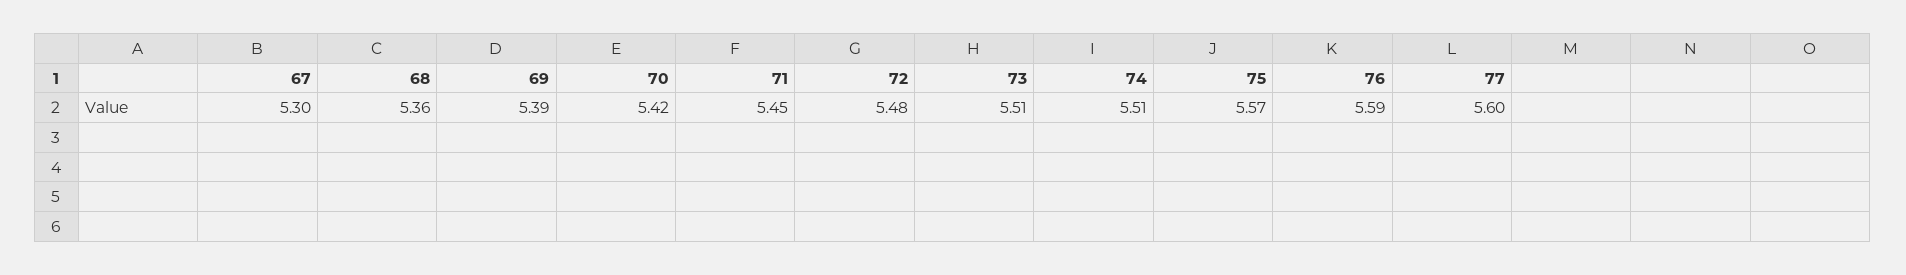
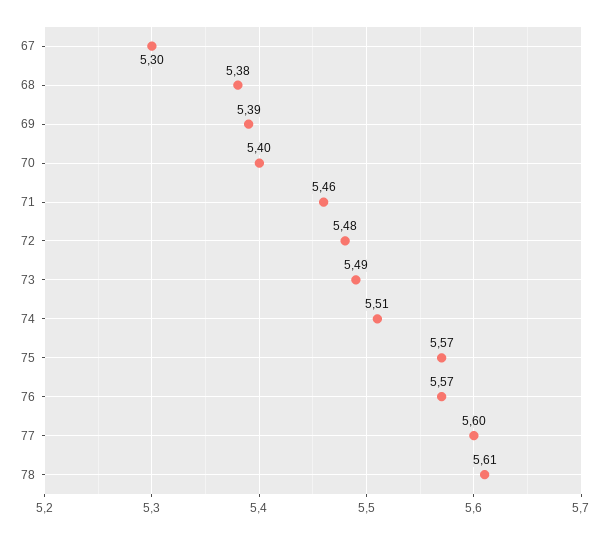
68: 5.36 -> 5.38
70: 5.42 -> 5.4
71: 5.45 -> 5.46
73: 5.51 -> 5.49
76: 5.59 -> 5.57
78: none -> 5.61

